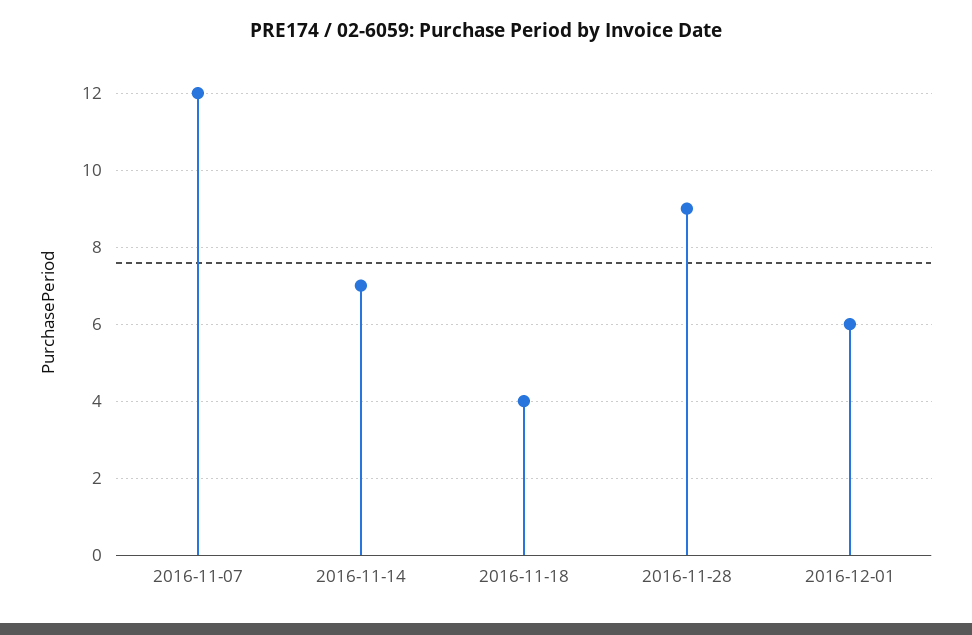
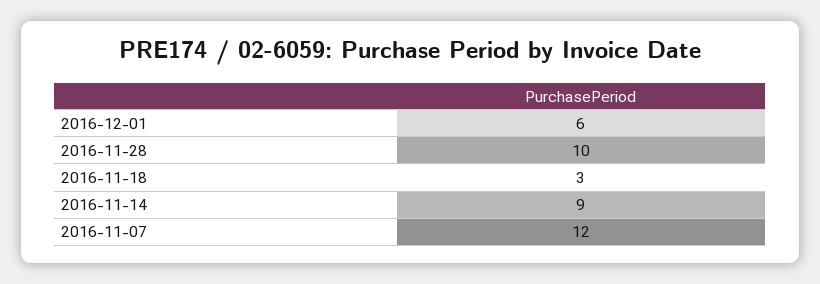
2016-11-14: 7 -> 9
2016-11-18: 4 -> 3
2016-11-28: 9 -> 10

